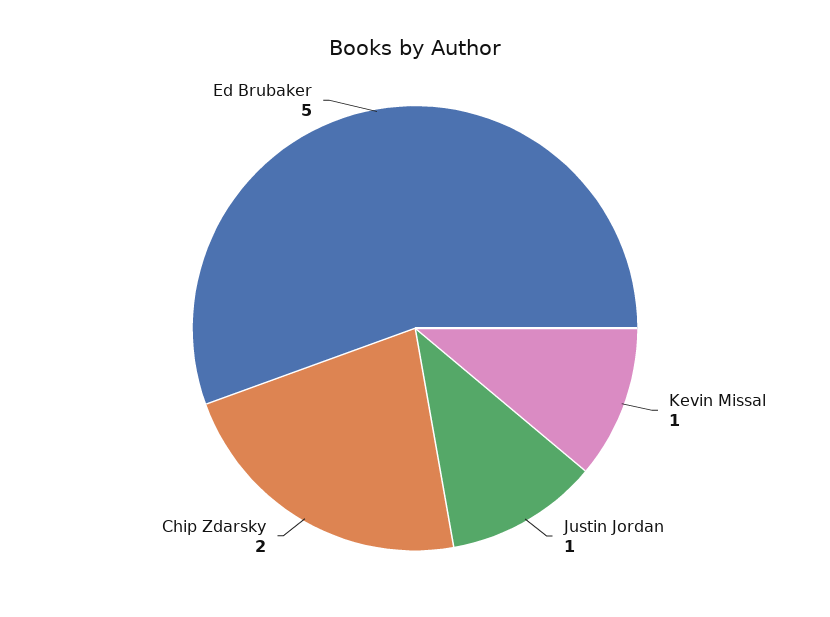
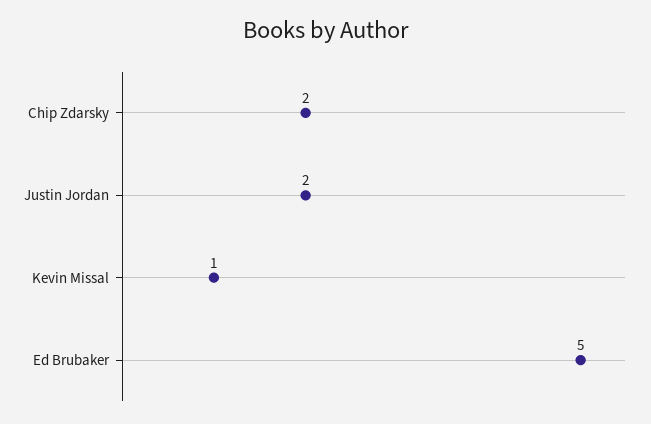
Justin Jordan: 1 -> 2

